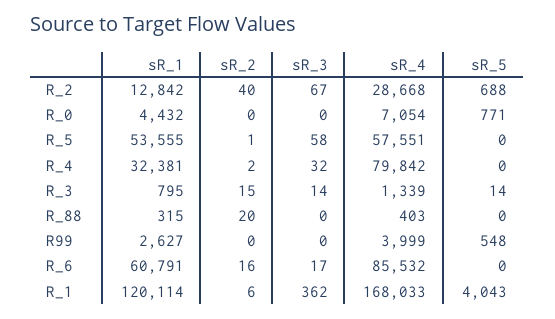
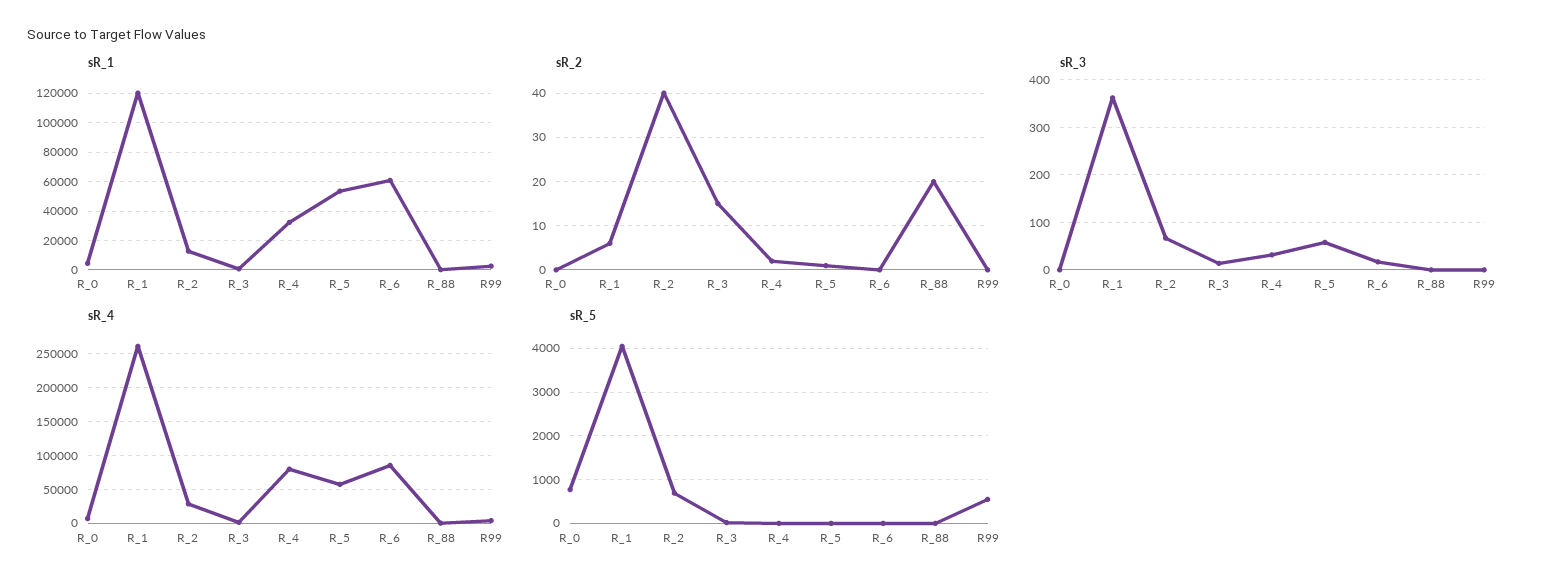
sR_2, R_6: 16 -> 0
sR_4, R_1: 168033 -> 260000

